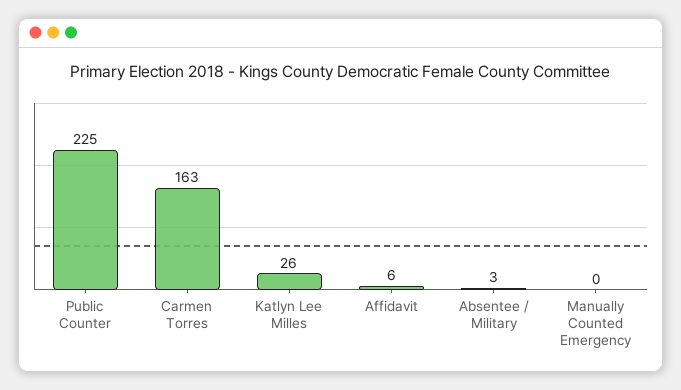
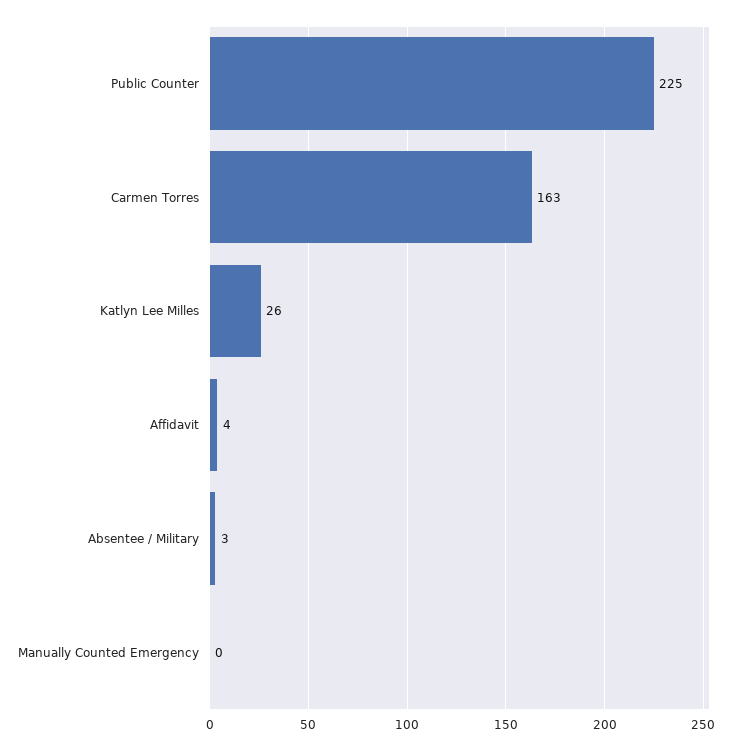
Affidavit: 6 -> 4

